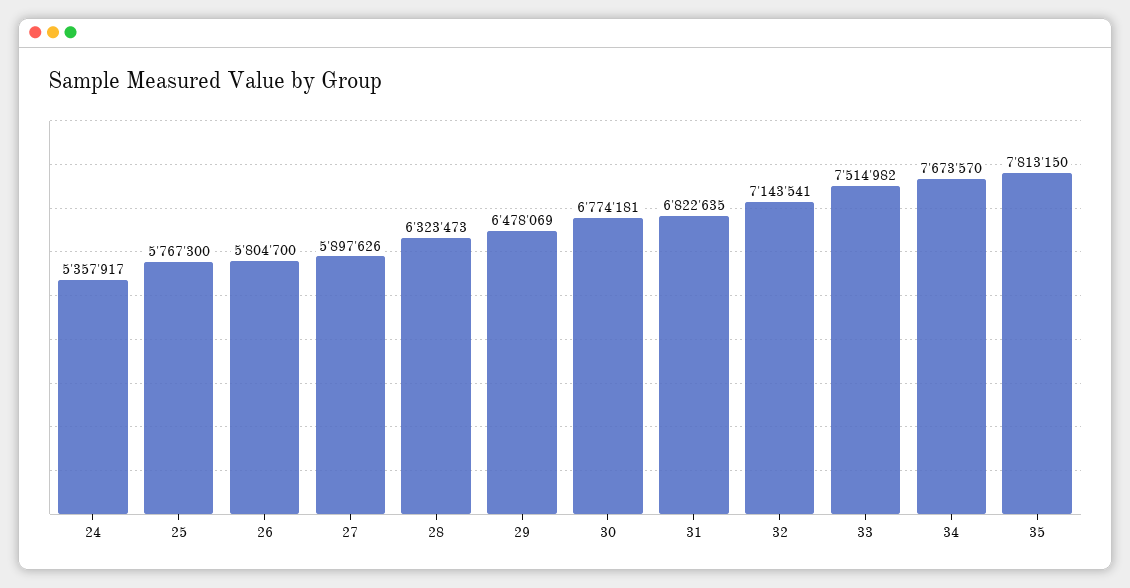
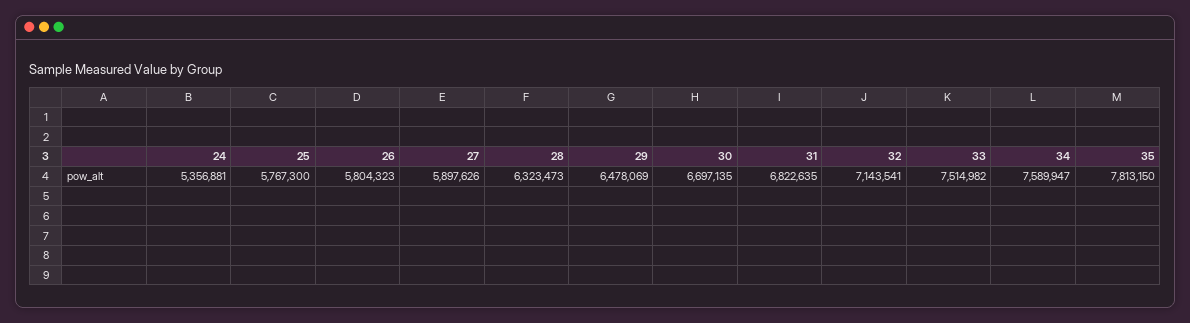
24: 5357917 -> 5356881
26: 5804700 -> 5804323
30: 6774181 -> 6697135
34: 7673570 -> 7589947

